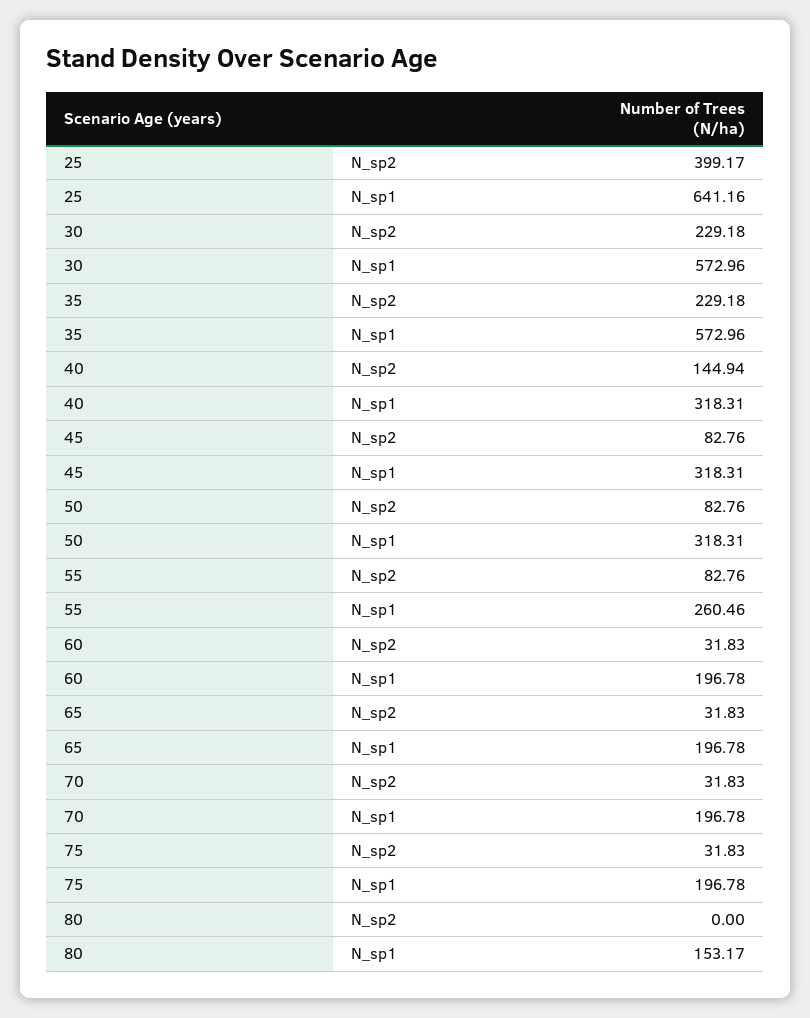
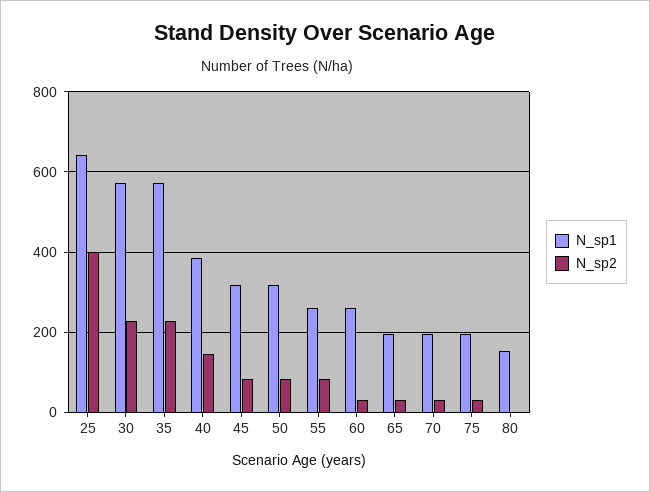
N_sp1, 40: 318.31 -> 380
N_sp1, 60: 196.78 -> 260

